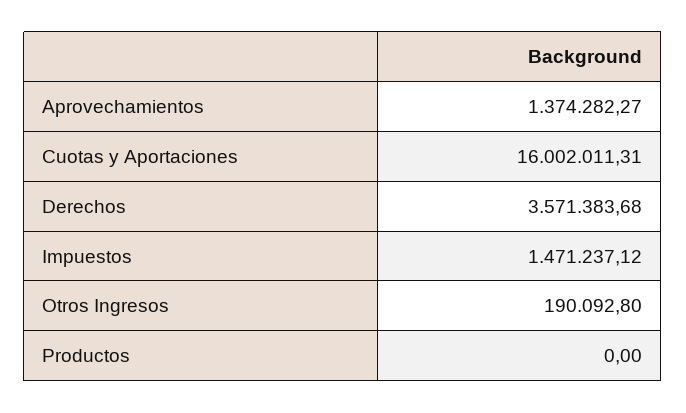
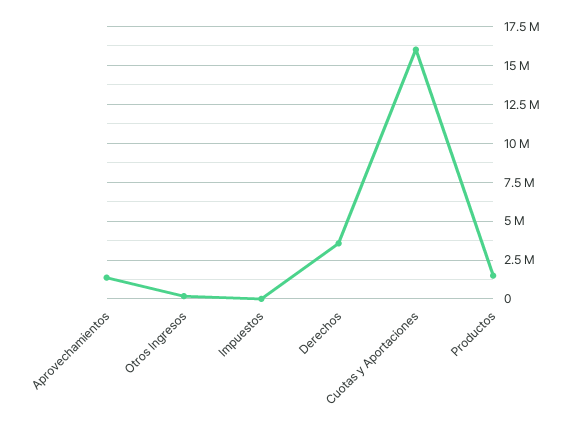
Impuestos: 1471237.12 -> 0
Productos: 0 -> 1500000

